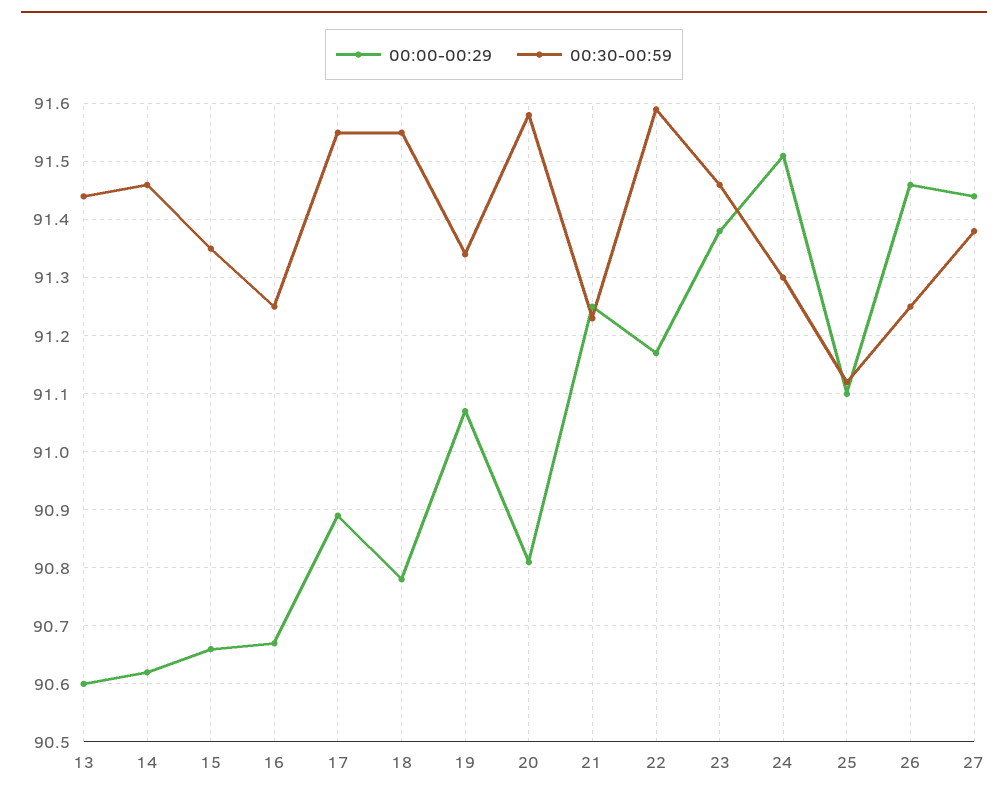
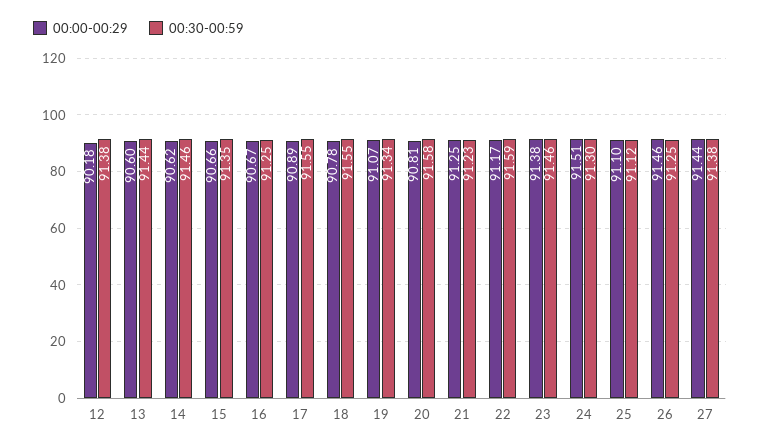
00:00-00:29, 12: none -> 90.18
00:30-00:59, 12: none -> 91.38

